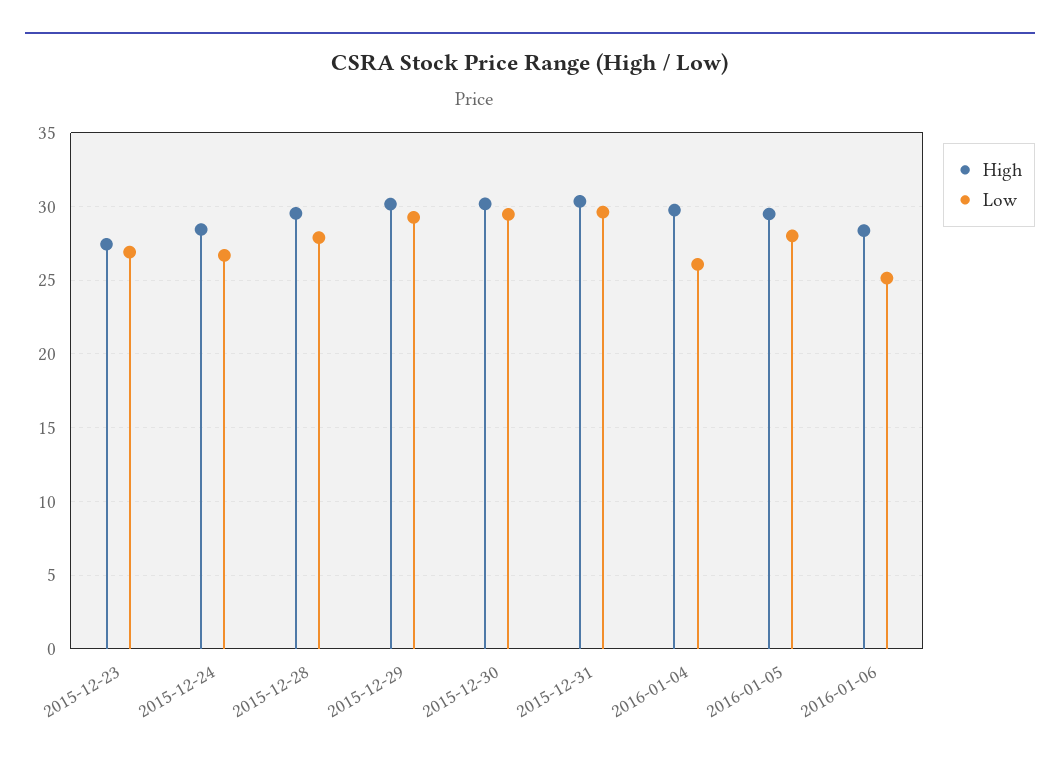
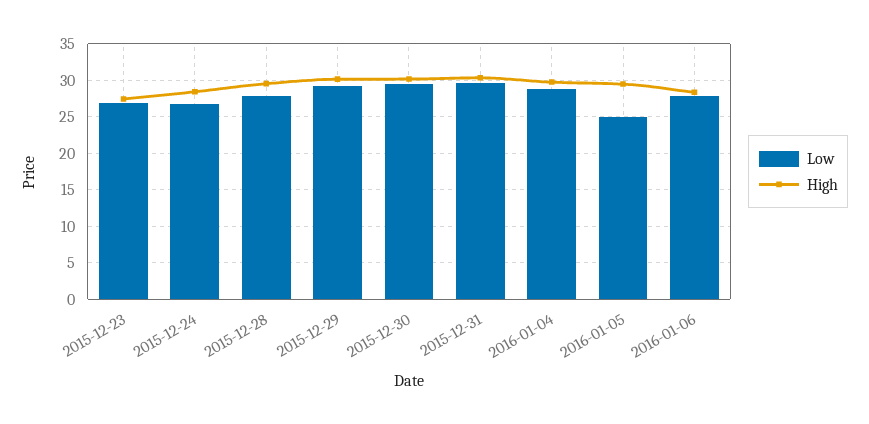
Low, 2016-01-04: 26 -> 29
Low, 2016-01-05: 28 -> 25
Low, 2016-01-06: 25 -> 28

